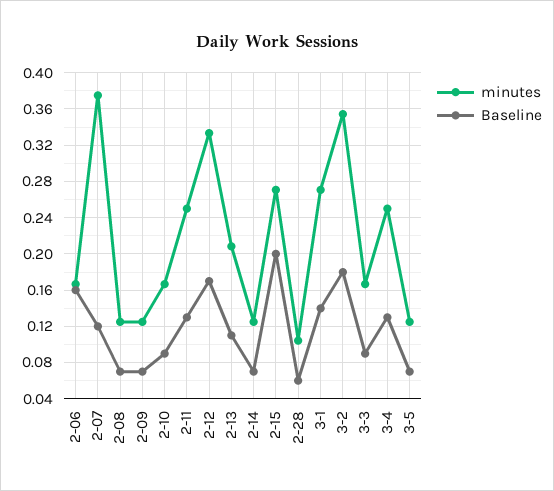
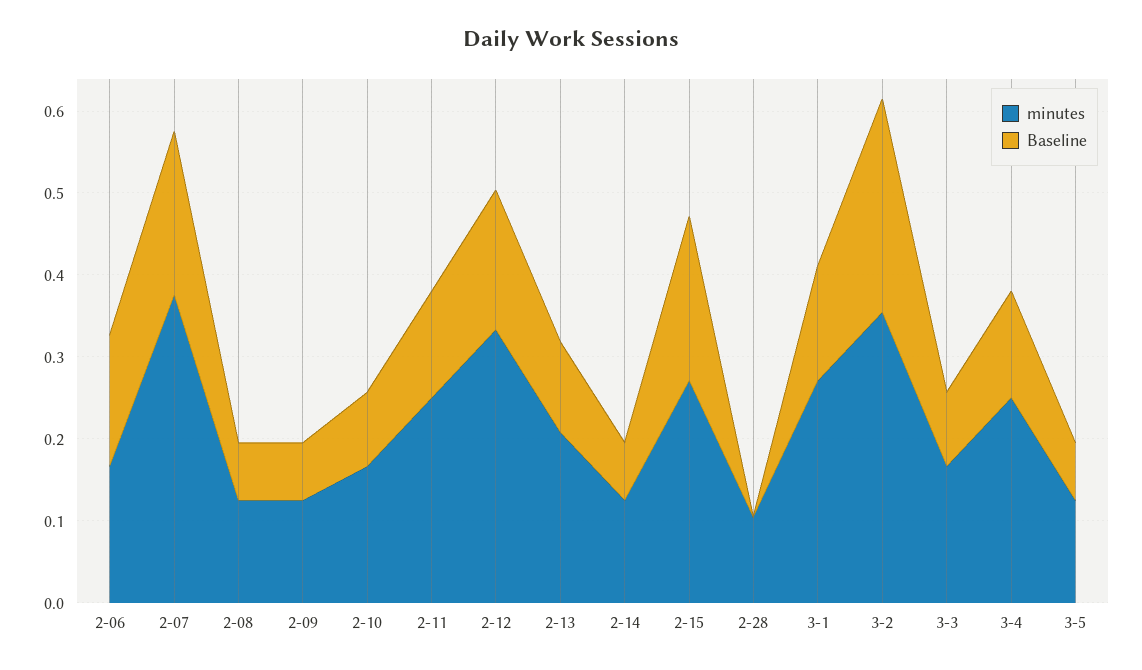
Baseline, 2-07: 0.12 -> 0.2
Baseline, 2-28: 0.06 -> 0
Baseline, 3-2: 0.18 -> 0.26

